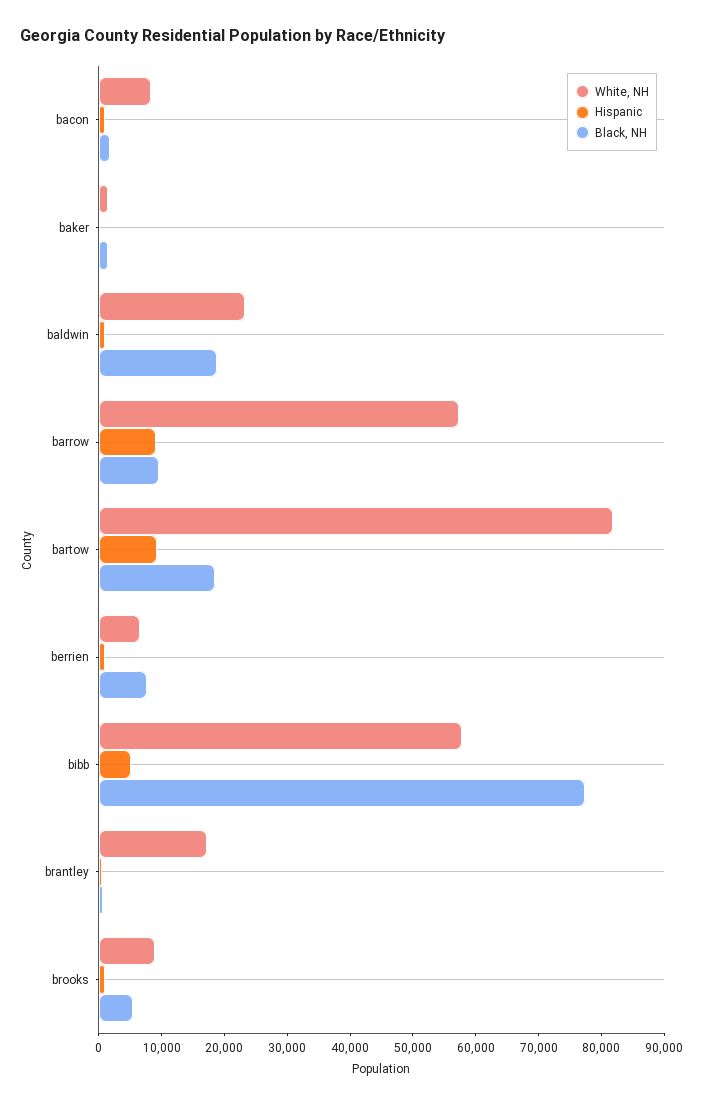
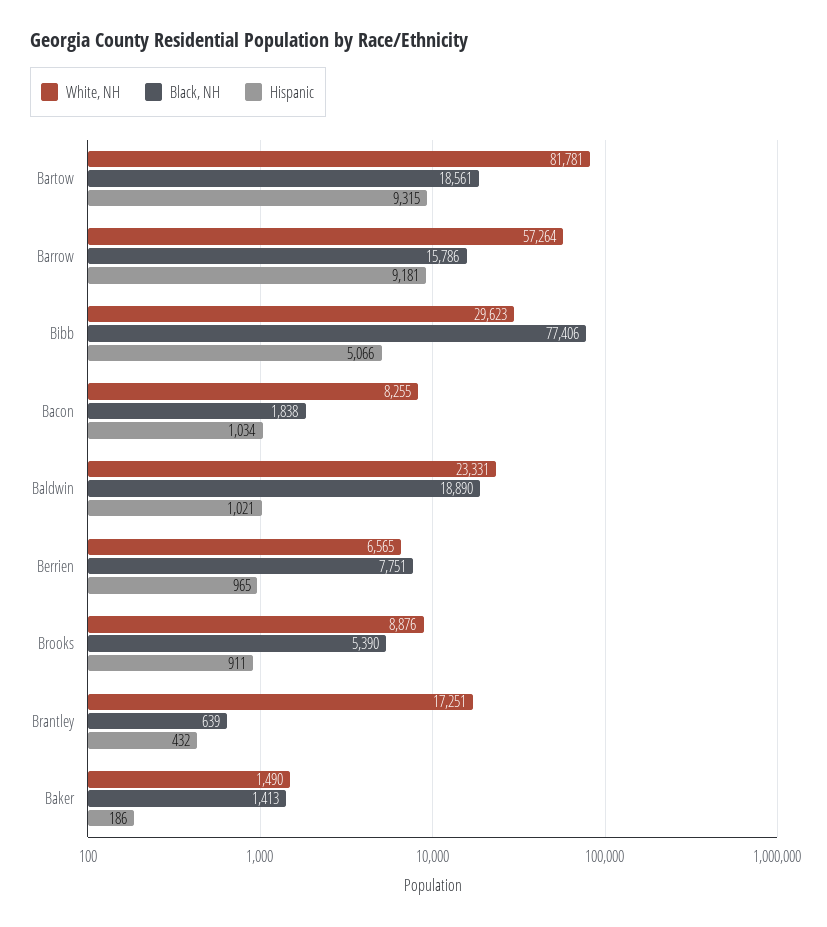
Black, NH, barrow: 10000 -> 15786
White, NH, bibb: 58000 -> 29623

